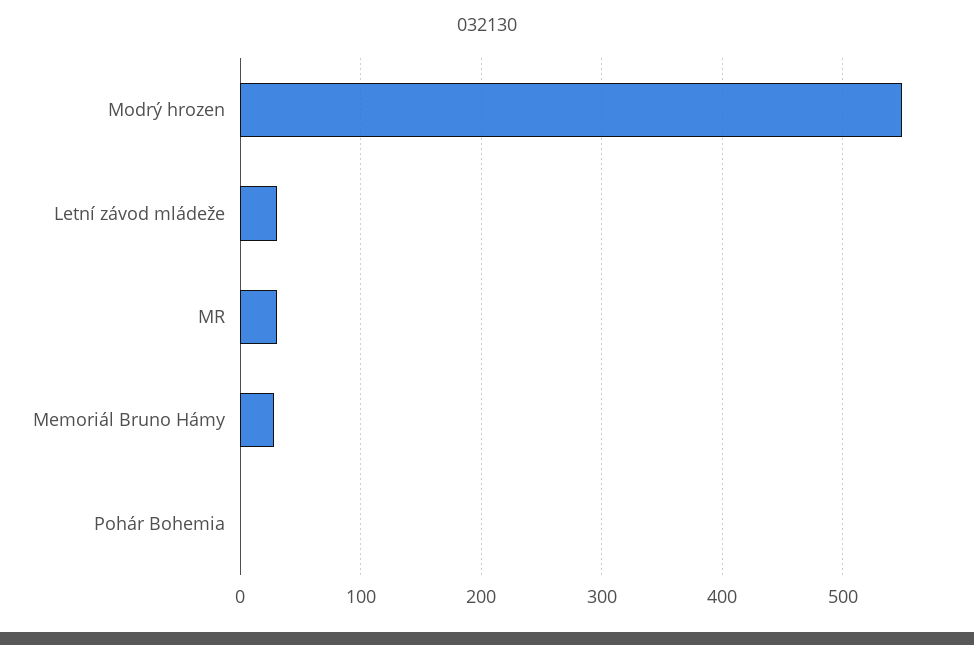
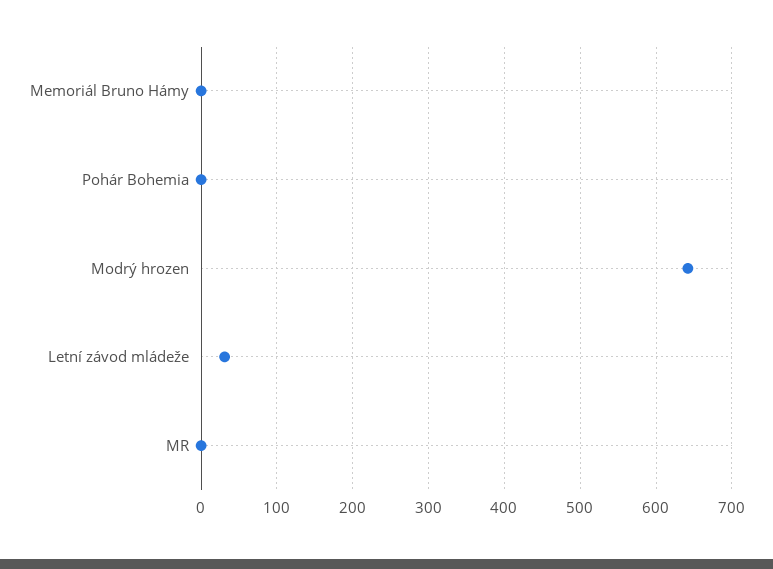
Modrý hrozen: 550 -> 640
MR: 30 -> 0
Memoriál Bruno Hámy: 30 -> 0

